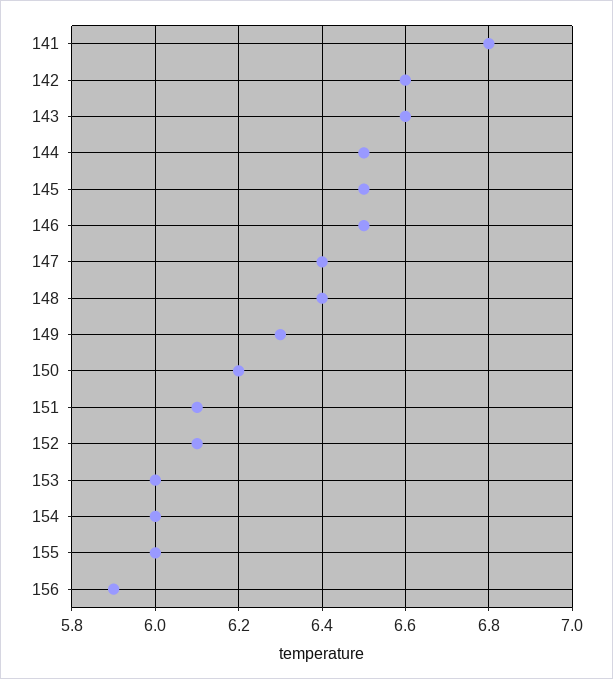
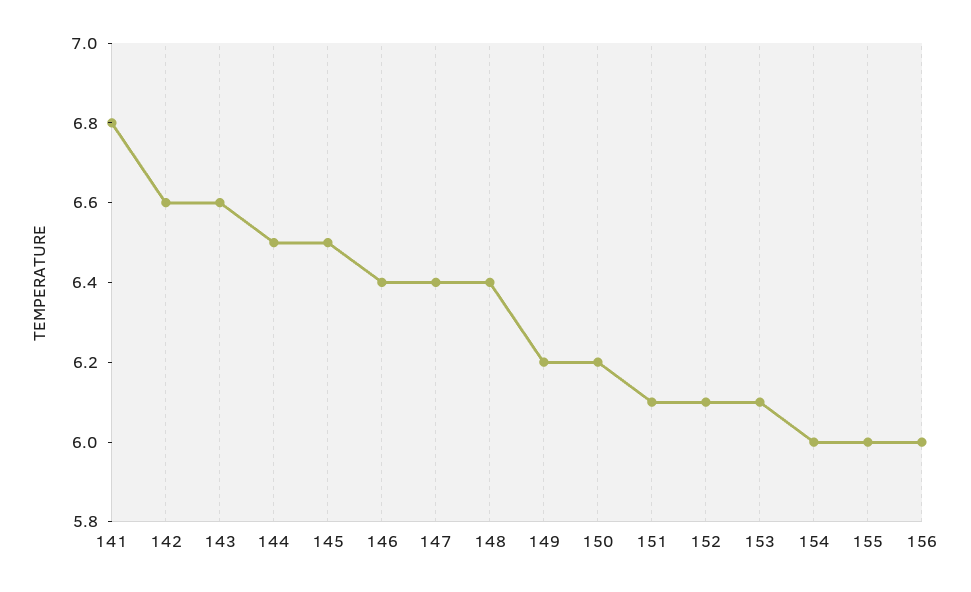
146: 6.5 -> 6.4
149: 6.3 -> 6.2
153: 6 -> 6.1
156: 5.9 -> 6

